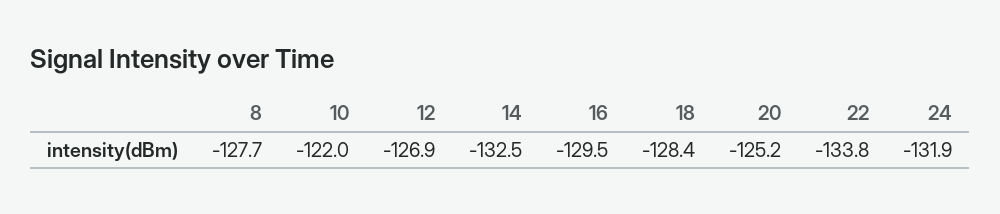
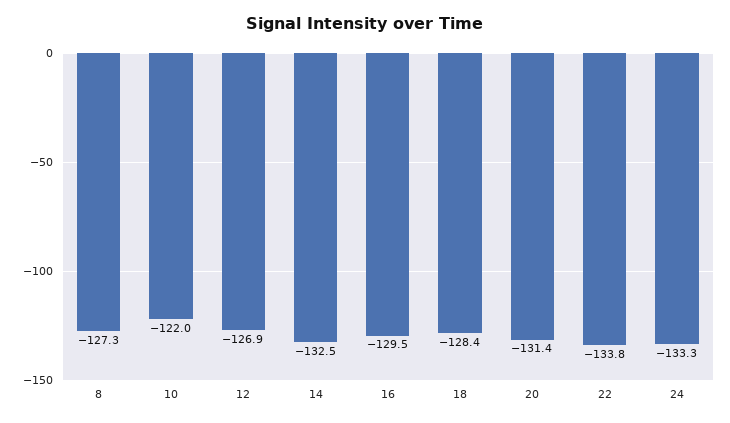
8: -127.7 -> -127.3
20: -125.2 -> -131.4
24: -131.9 -> -133.3

